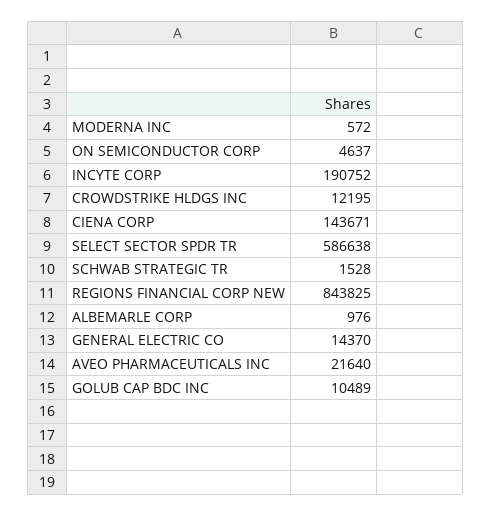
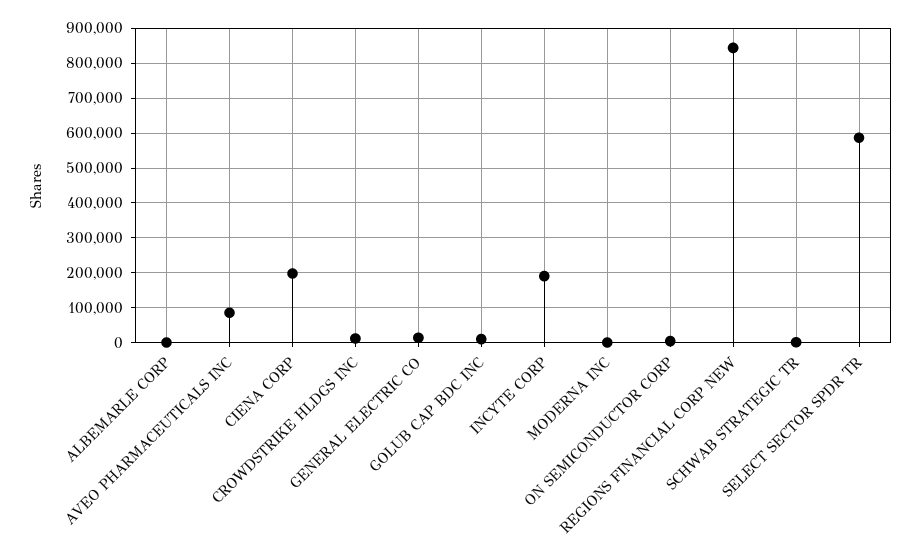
CIENA CORP: 143671 -> 200000
AVEO PHARMACEUTICALS INC: 21640 -> 80000

